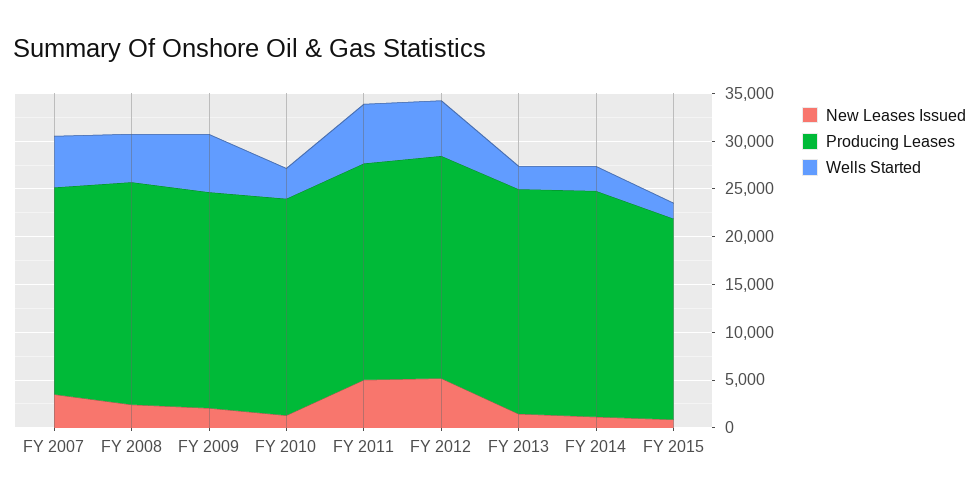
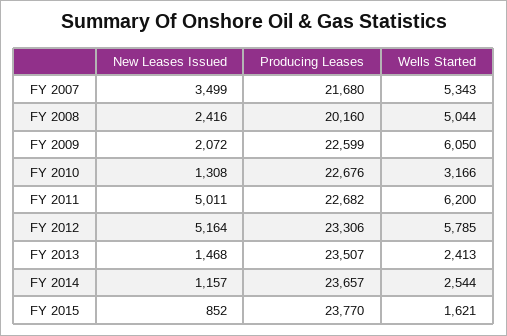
Producing Leases, FY 2008: 23000 -> 20160
Producing Leases, FY 2015: 21000 -> 23770

